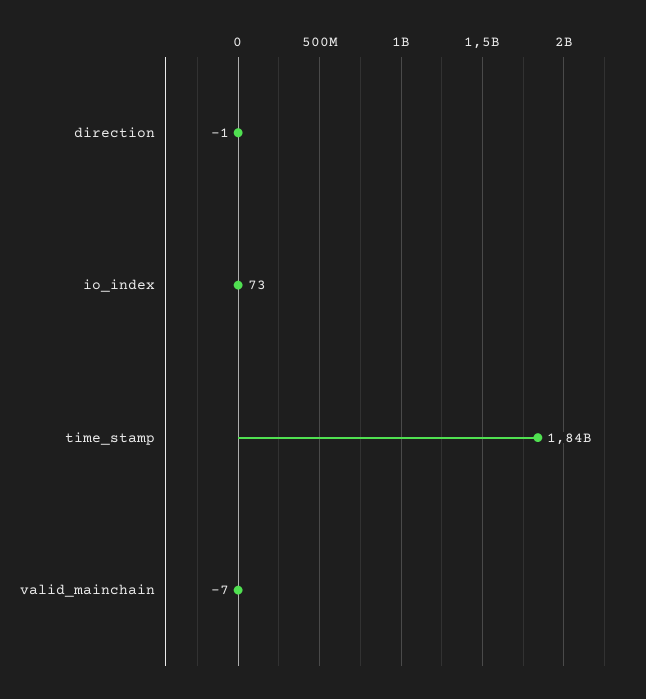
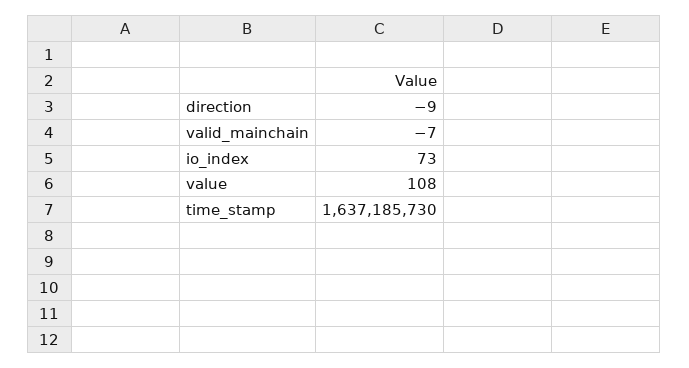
direction: -1 -> -9
time_stamp: 1840000000 -> 1637185730
value: none -> 108

